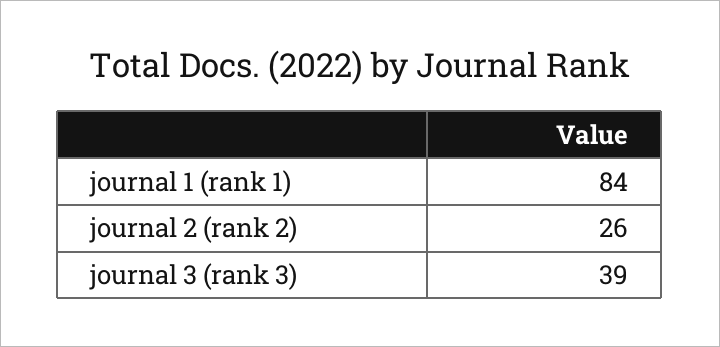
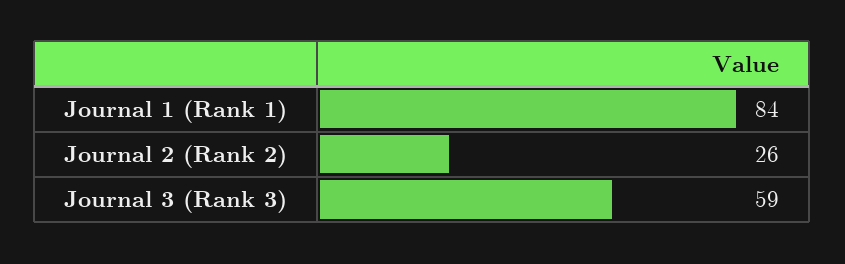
journal 3 (rank 3): 39 -> 59

